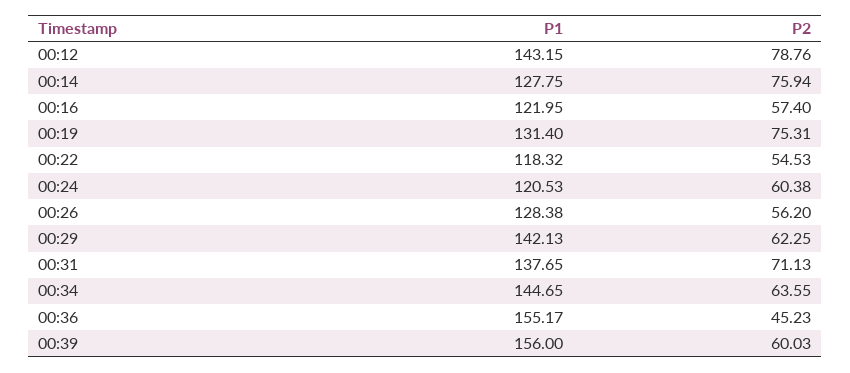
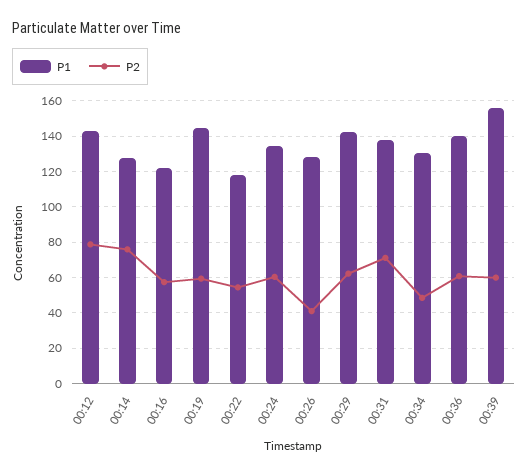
P1, 00:19: 131.4 -> 145
P2, 00:19: 75.31 -> 60
P1, 00:24: 120.53 -> 135
P2, 00:26: 56.2 -> 40
P1, 00:34: 144.65 -> 130
P2, 00:34: 63.55 -> 50
P1, 00:36: 155.17 -> 140
P2, 00:36: 45.23 -> 60

